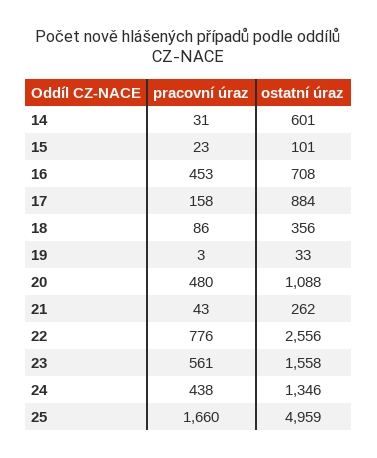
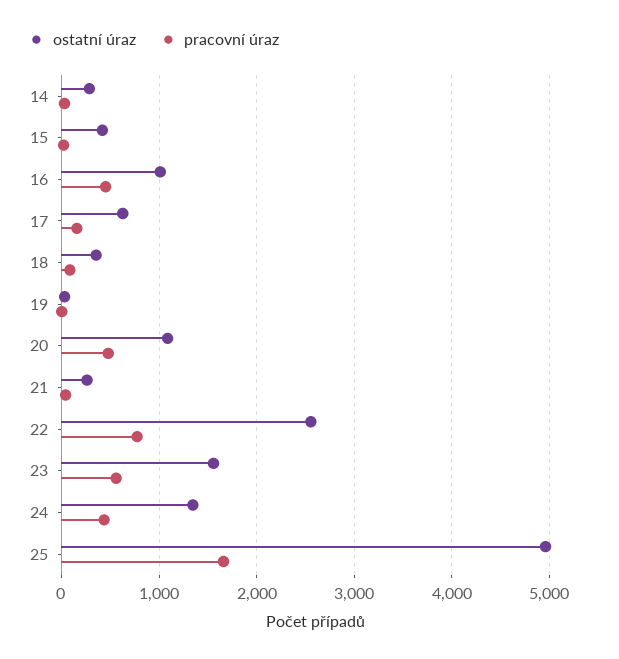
ostatní úraz, 14: 601 -> 300
ostatní úraz, 15: 101 -> 400
ostatní úraz, 16: 708 -> 1000
ostatní úraz, 17: 884 -> 600

